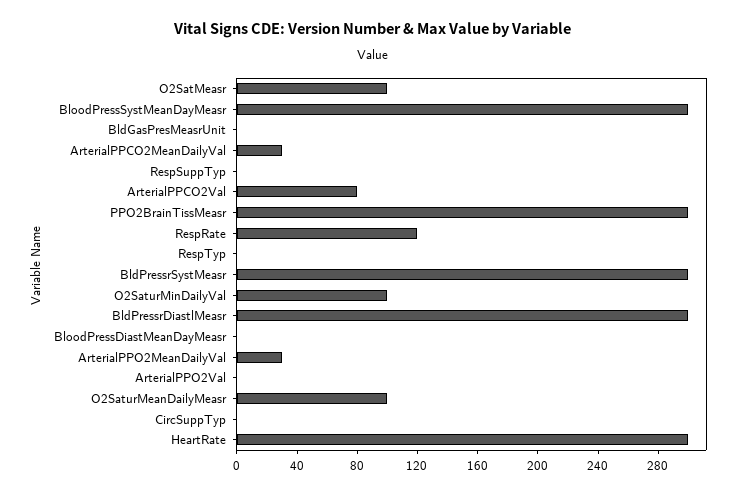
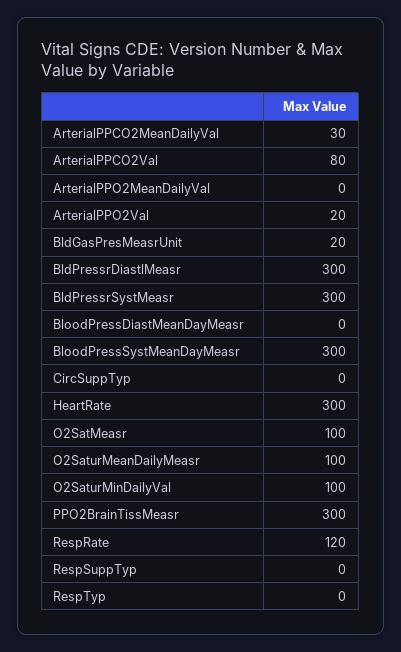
BldGasPresMeasrUnit: 0 -> 20
ArterialPPO2MeanDailyVal: 30 -> 0
ArterialPPO2Val: 0 -> 20

